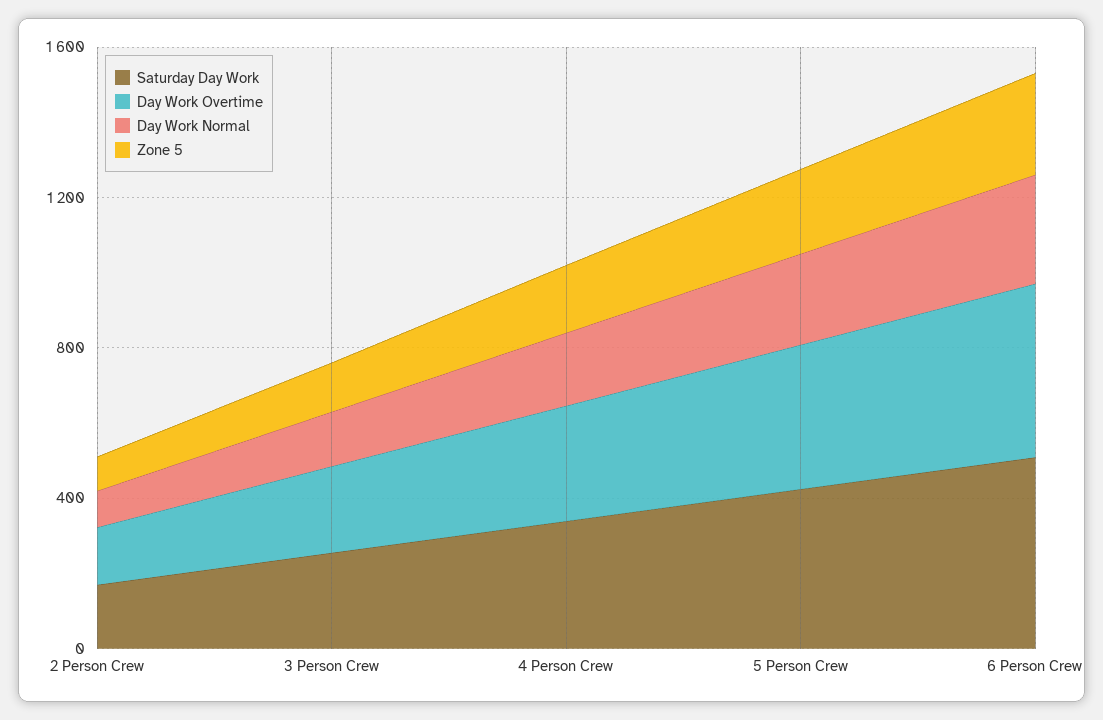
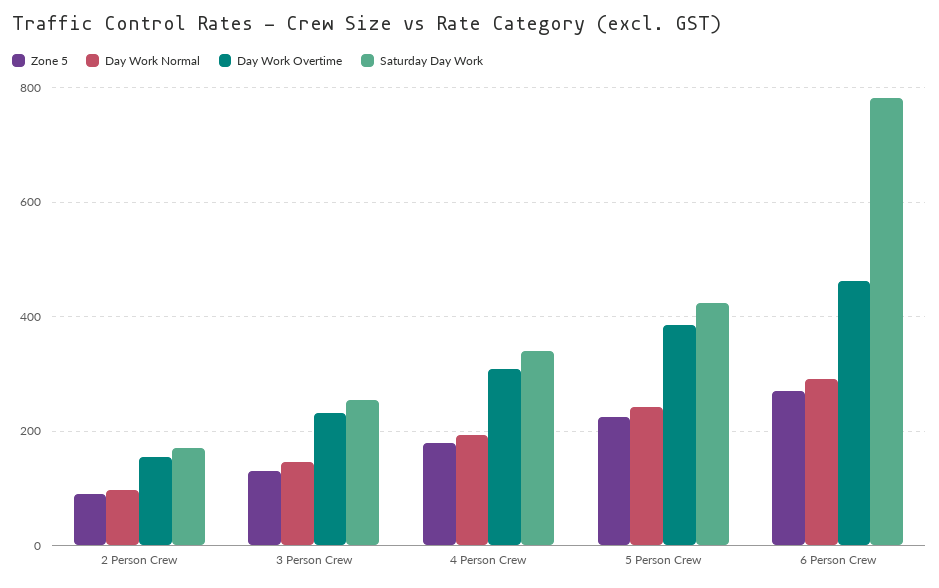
Saturday Day Work, 6 Person Crew: 500 -> 780

